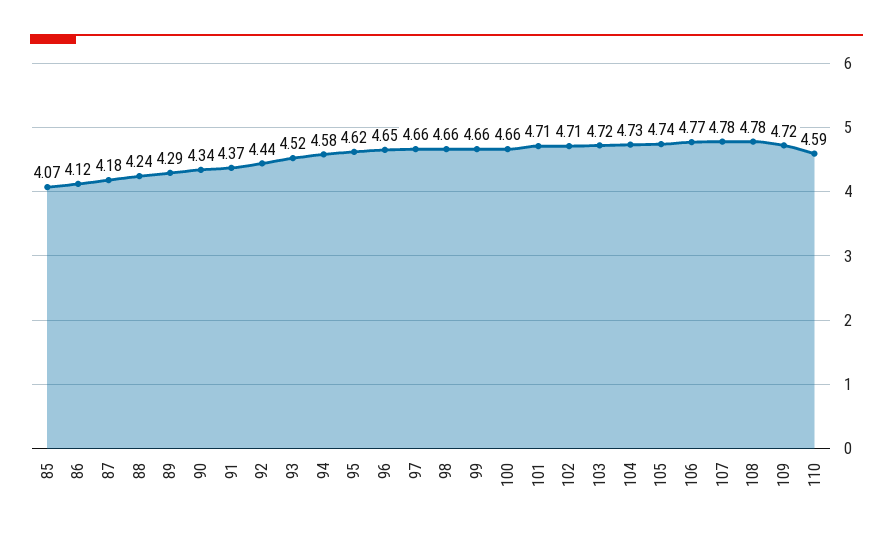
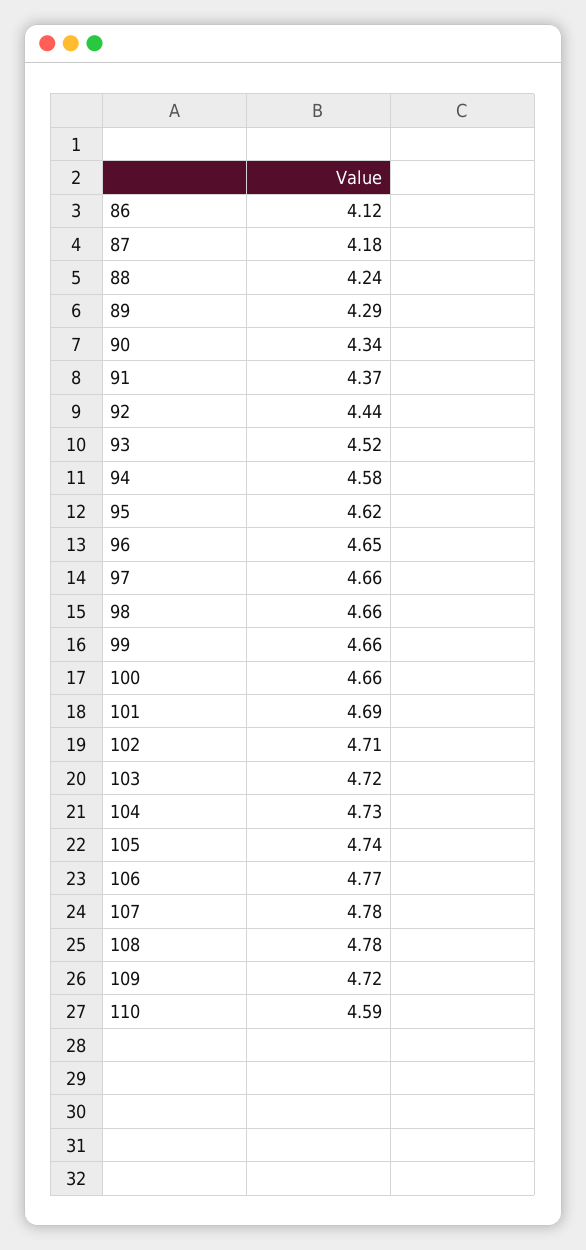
85: 4.07 -> none
101: 4.71 -> 4.69

